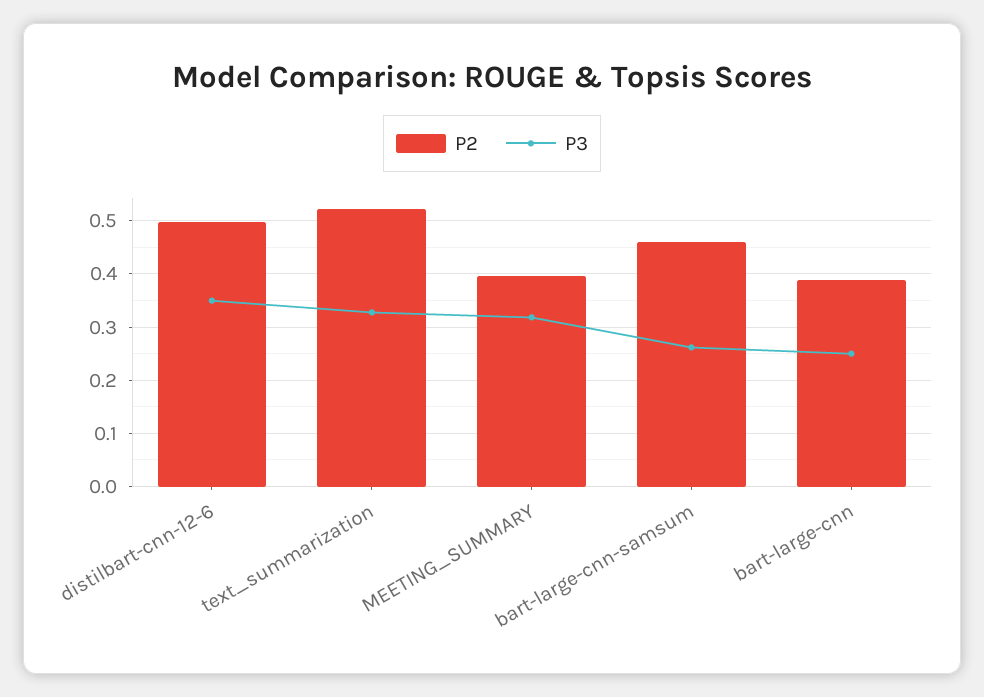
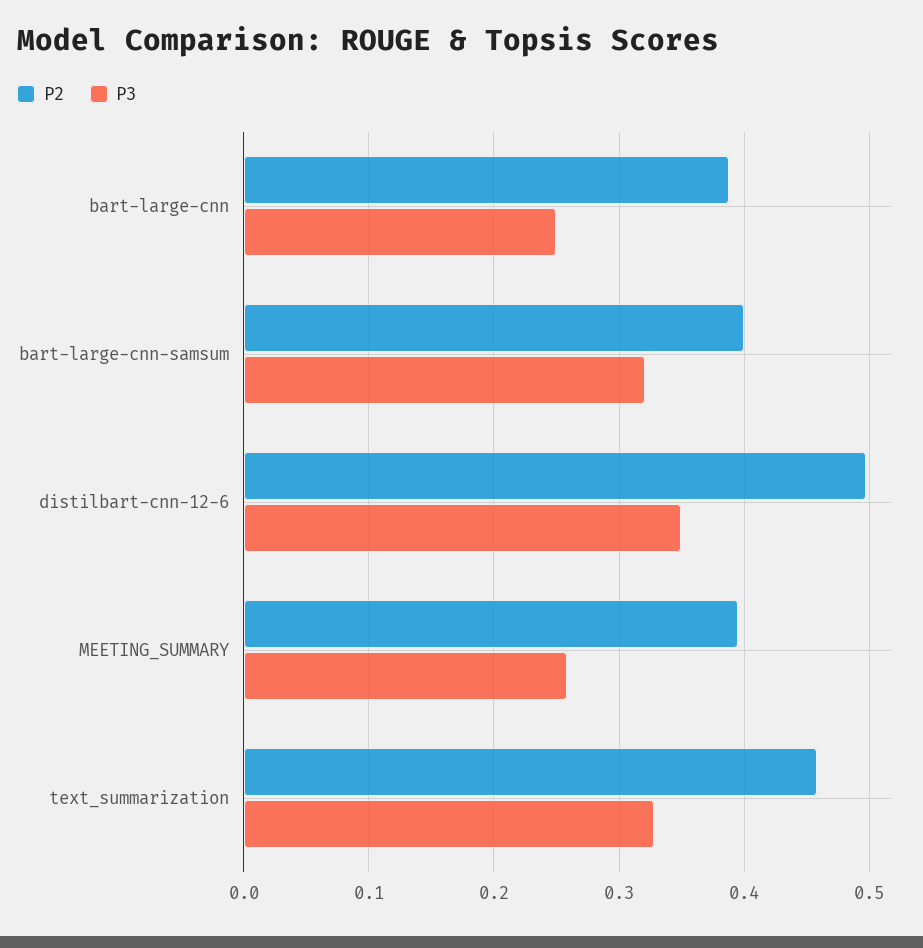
P2, text_summarization: 0.52 -> 0.46
P3, MEETING_SUMMARY: 0.32 -> 0.26
P2, bart-large-cnn-samsum: 0.46 -> 0.4
P3, bart-large-cnn-samsum: 0.26 -> 0.32

